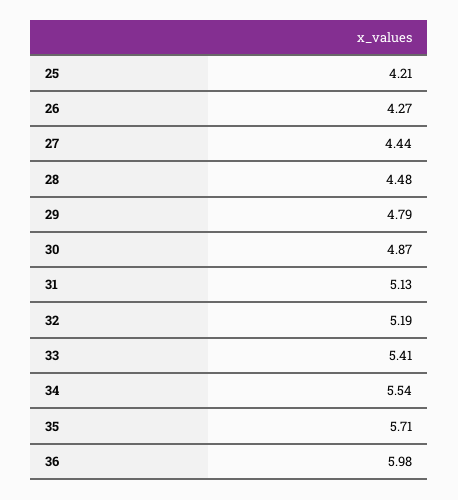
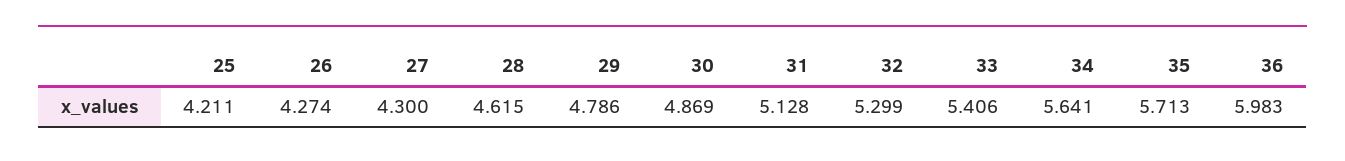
27: 4.44 -> 4.3
28: 4.48 -> 4.615
32: 5.19 -> 5.299
34: 5.54 -> 5.641

